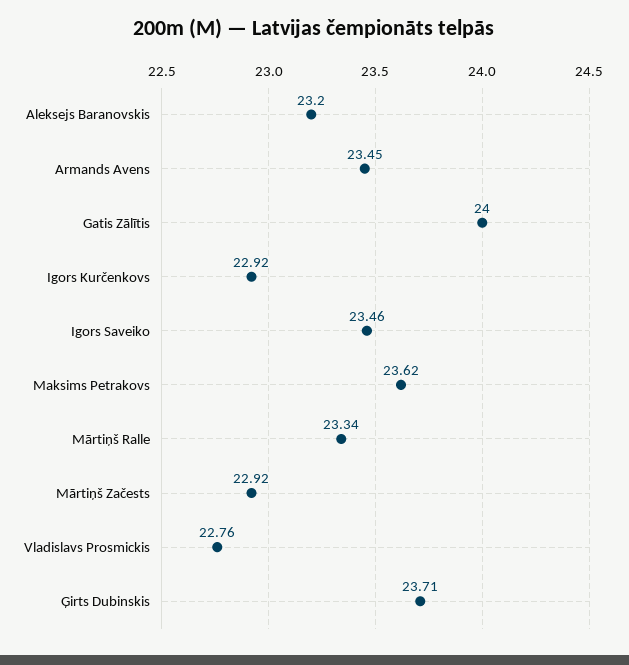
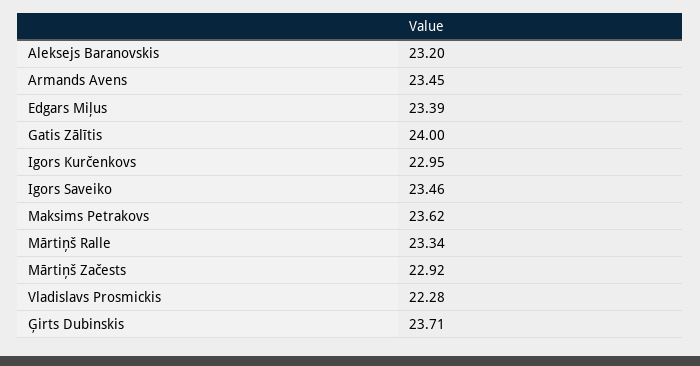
Igors Kurčenkovs: 22.92 -> 22.95
Vladislavs Prosmickis: 22.76 -> 22.28
Edgars Miļus: none -> 23.39

